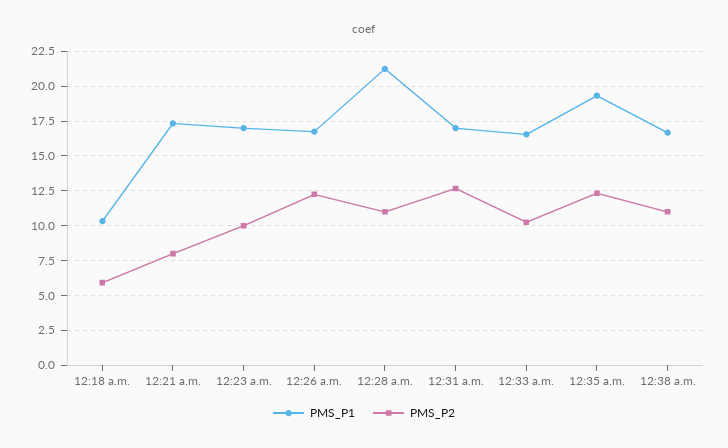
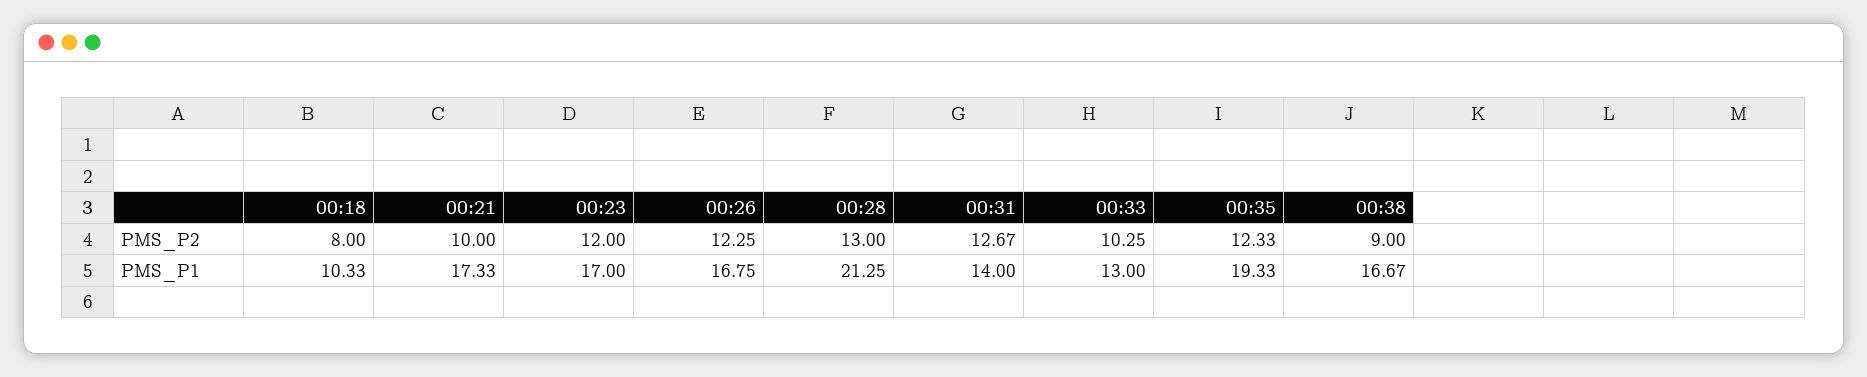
PMS_P2, 12:18 a.m.: 6 -> 8
PMS_P2, 12:21 a.m.: 8 -> 10
PMS_P2, 12:23 a.m.: 10 -> 12
PMS_P2, 12:28 a.m.: 11 -> 13
PMS_P1, 12:31 a.m.: 17 -> 14
PMS_P1, 12:33 a.m.: 16.5 -> 13
PMS_P2, 12:38 a.m.: 11 -> 9

